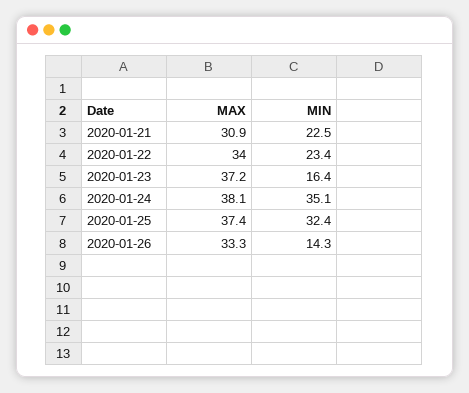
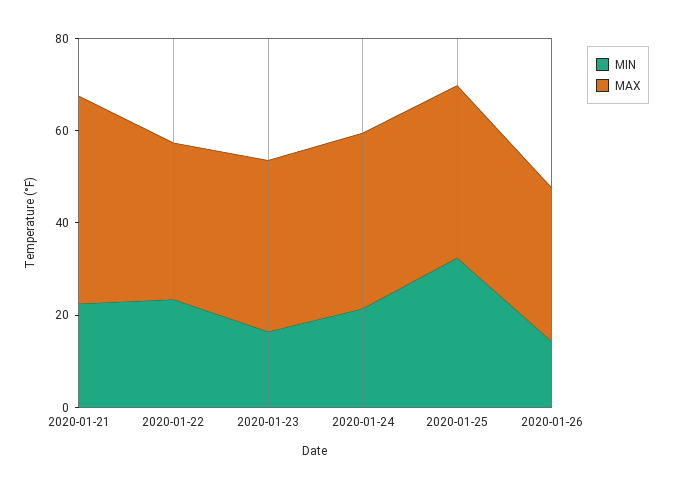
MAX, 2020-01-21: 30.9 -> 45
MIN, 2020-01-24: 35.1 -> 20

